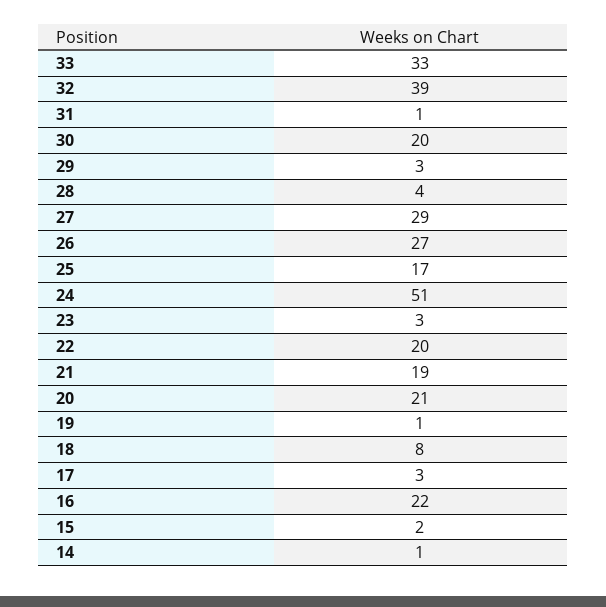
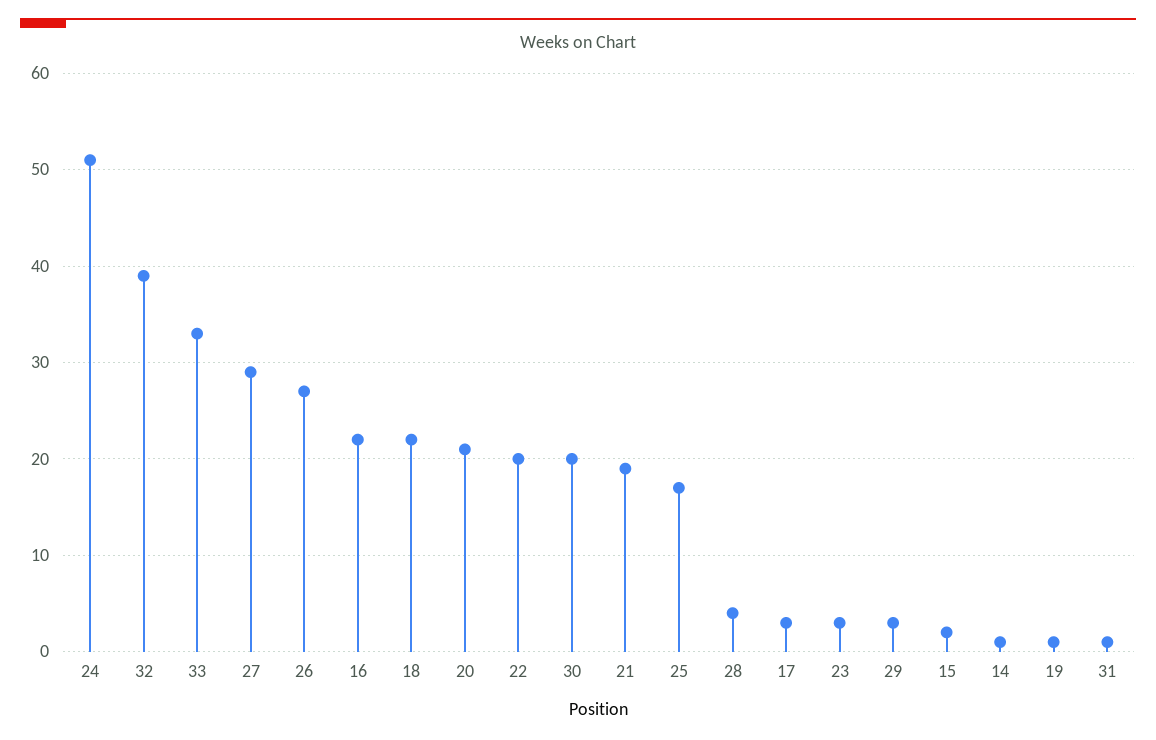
18: 8 -> 22

